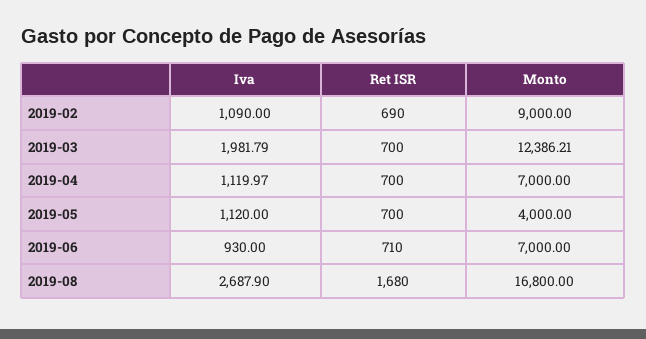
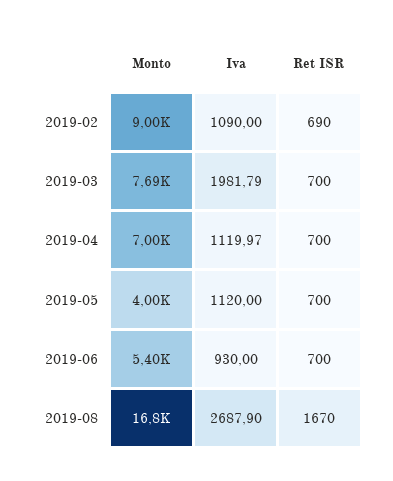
Monto, 2019-03: 12386.21 -> 7690
Ret ISR, 2019-06: 710 -> 700
Monto, 2019-06: 7000 -> 5400
Ret ISR, 2019-08: 1680 -> 1670

